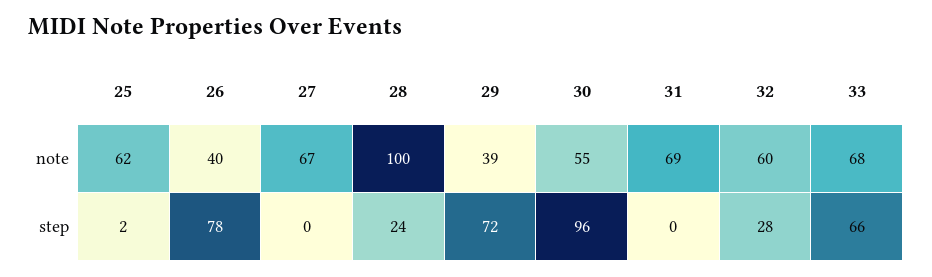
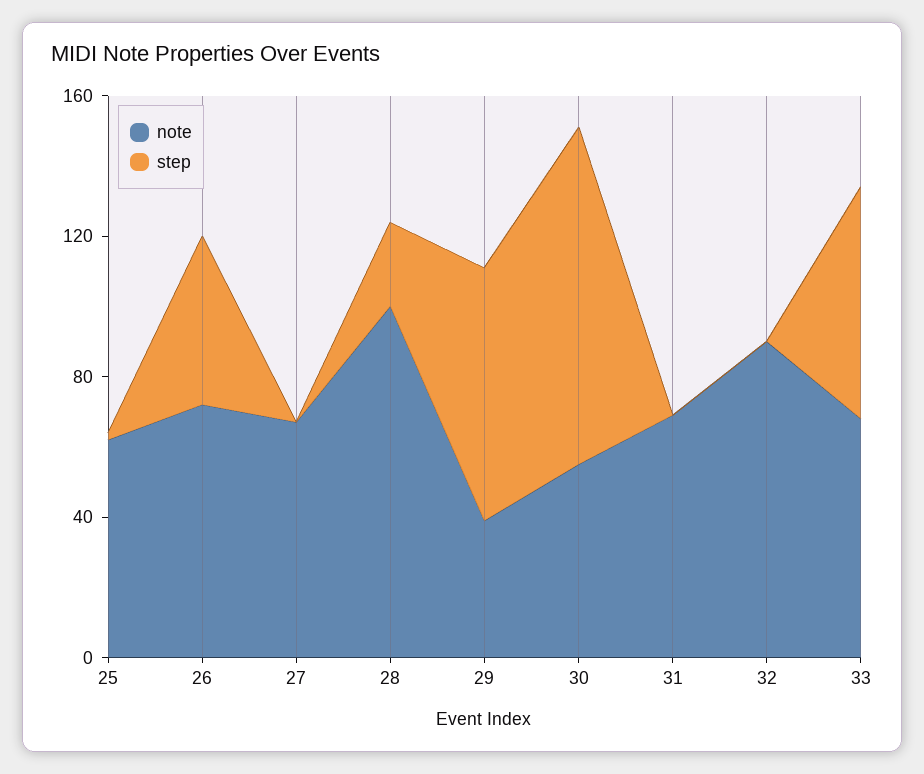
note, 26: 40 -> 70
note, 32: 60 -> 90
step, 26: 78 -> 50
step, 32: 28 -> 0

